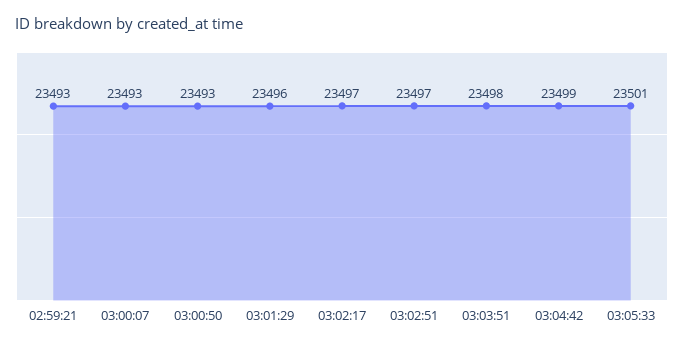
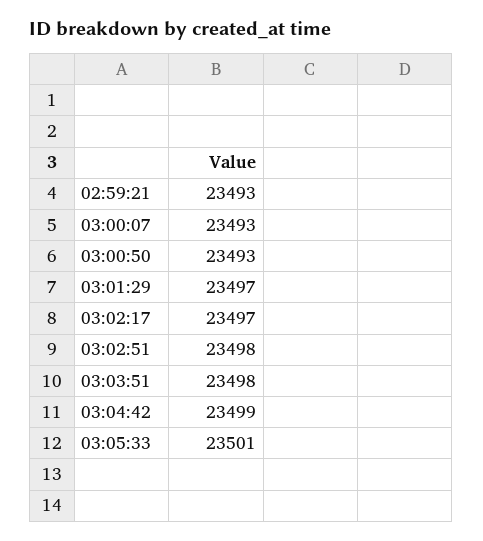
03:01:29: 23496 -> 23497
03:02:51: 23497 -> 23498

